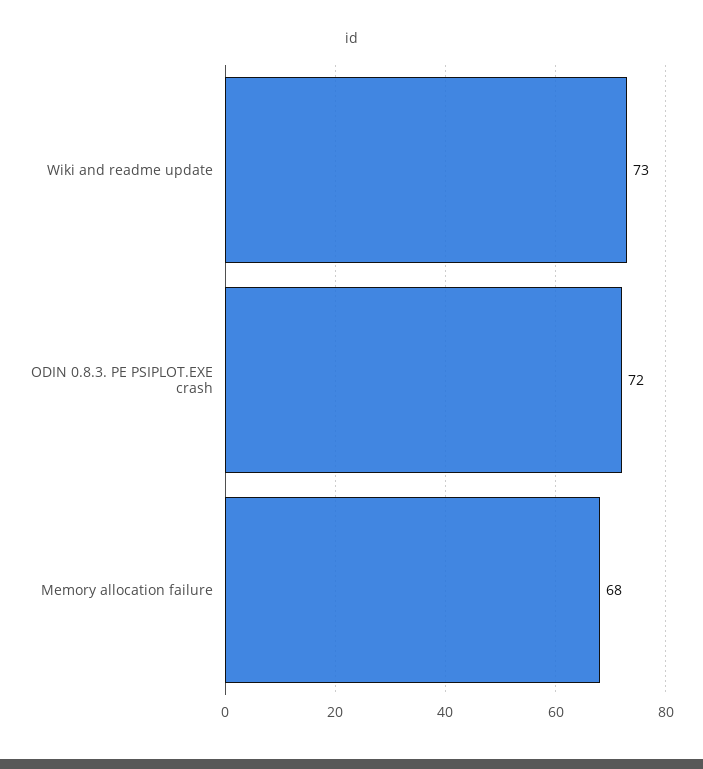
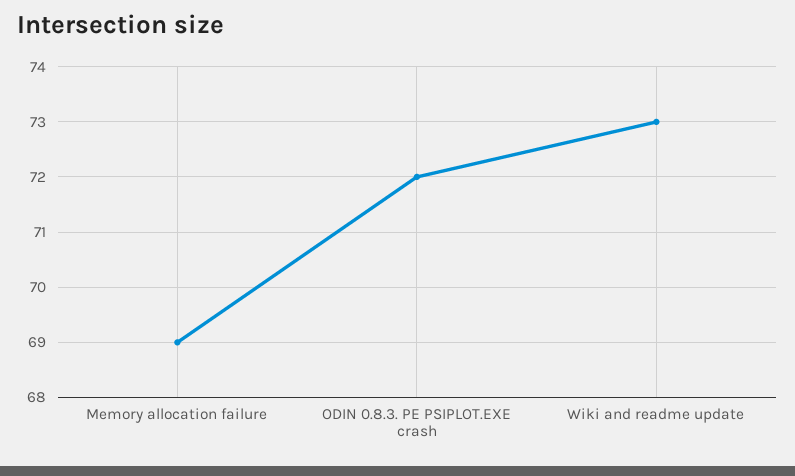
Memory allocation failure: 68 -> 69

